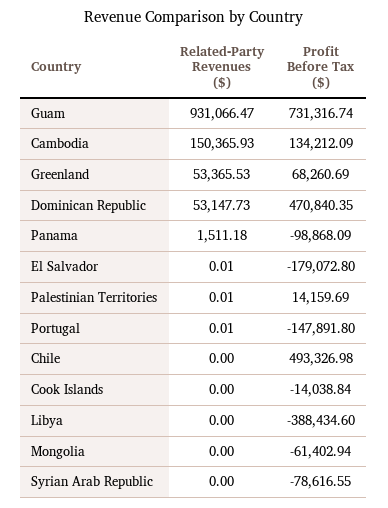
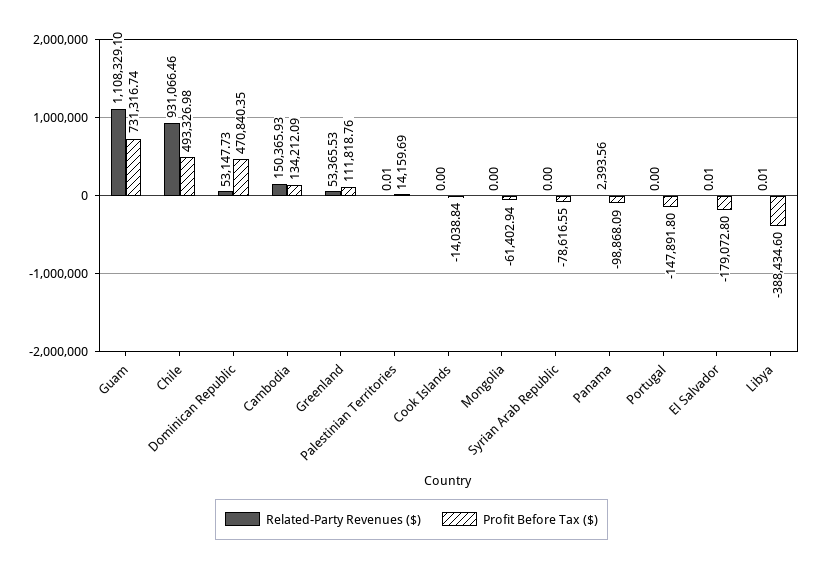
Related-Party Revenues ($), Guam: 931066.47 -> 1108329.1
Profit Before Tax ($), Greenland: 68260.69 -> 111818.76
Related-Party Revenues ($), Panama: 1511.18 -> 2393.56
Related-Party Revenues ($), Portugal: 0.01 -> 0
Related-Party Revenues ($), Chile: 0 -> 931066.46
Related-Party Revenues ($), Libya: 0 -> 0.01

